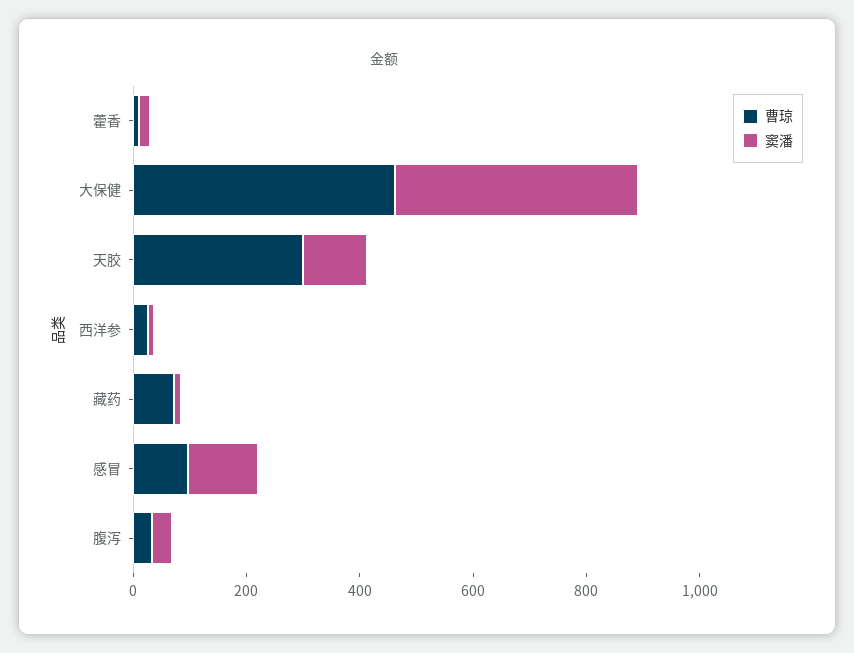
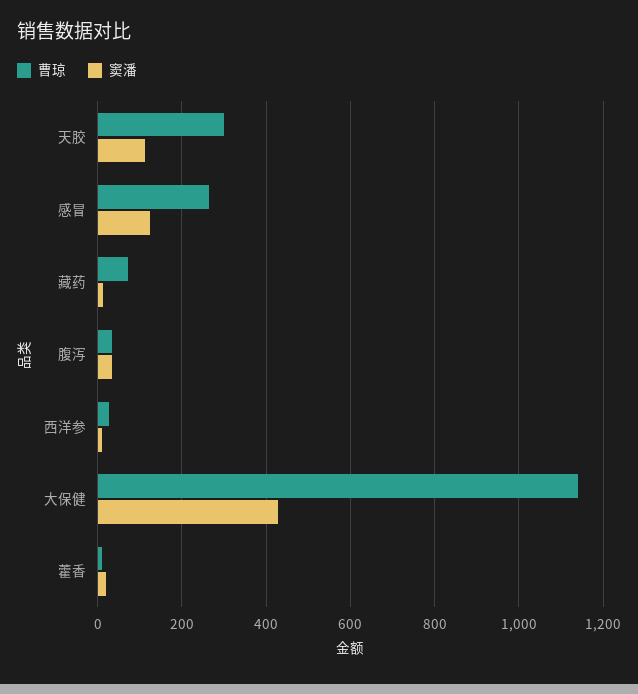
曹琼, 大保健: 450 -> 1140
曹琼, 感冒: 100 -> 260

